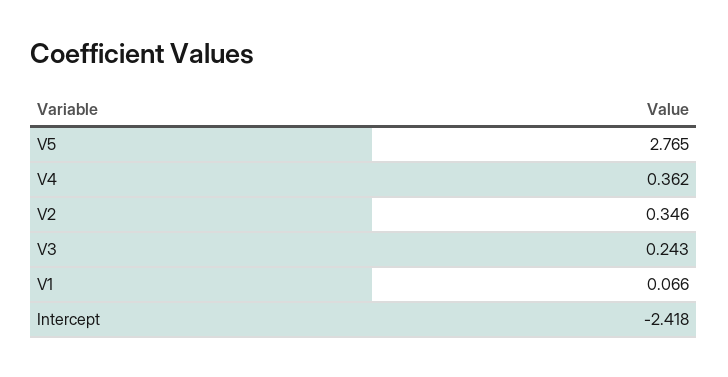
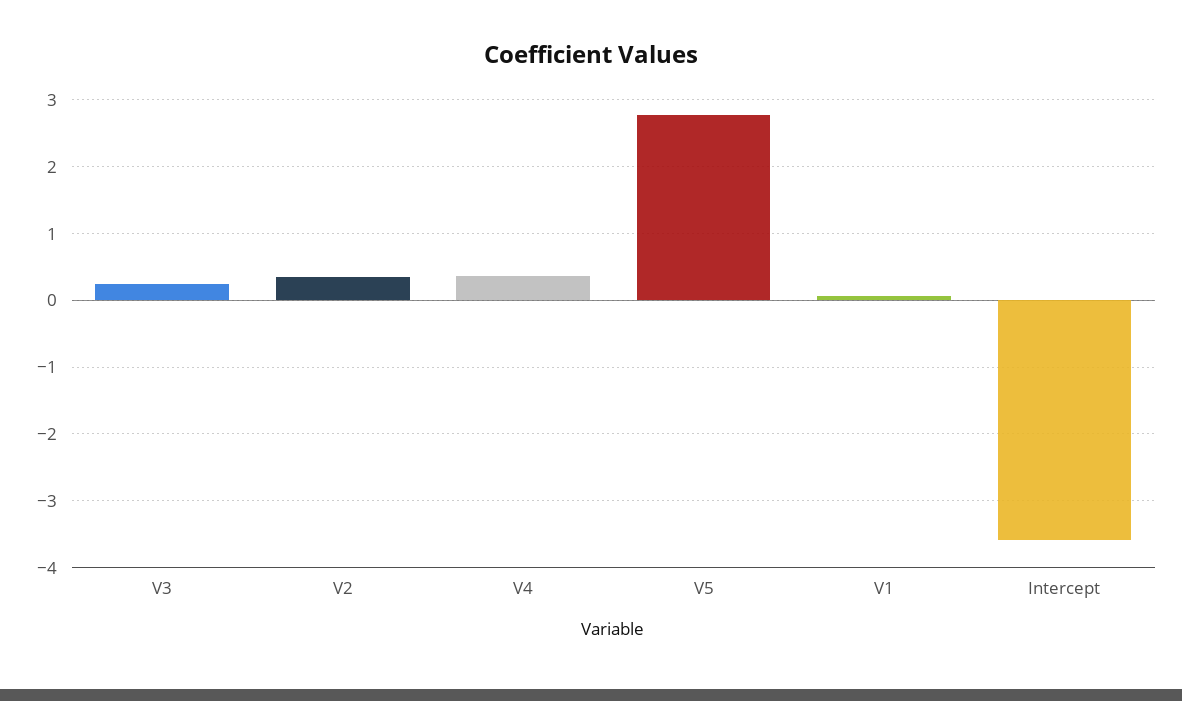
Intercept: -2.418 -> -3.6

